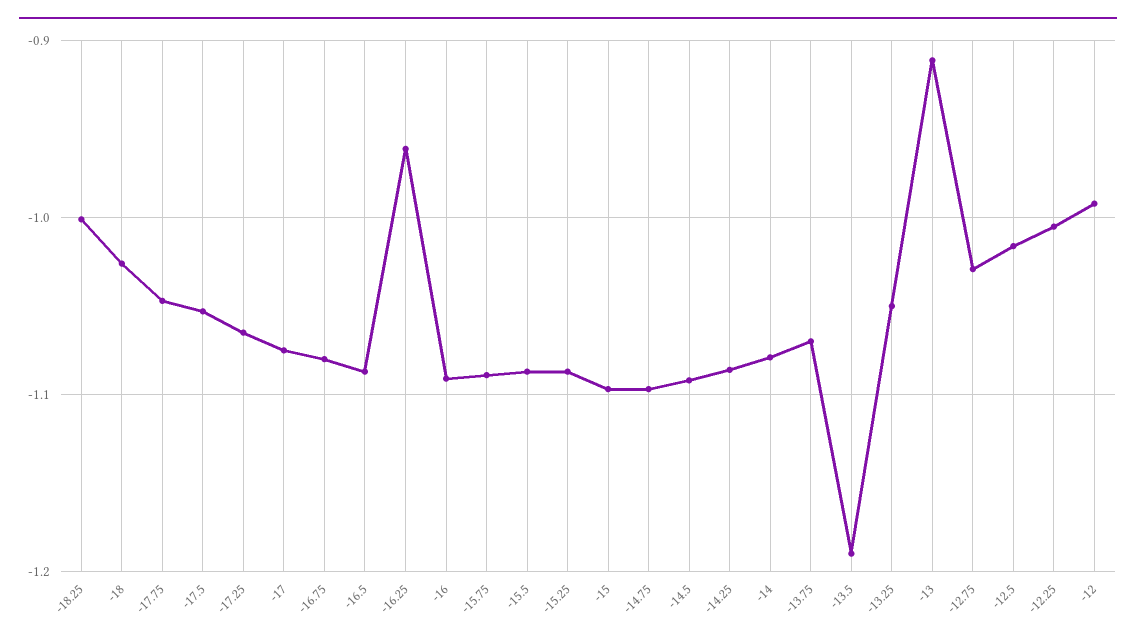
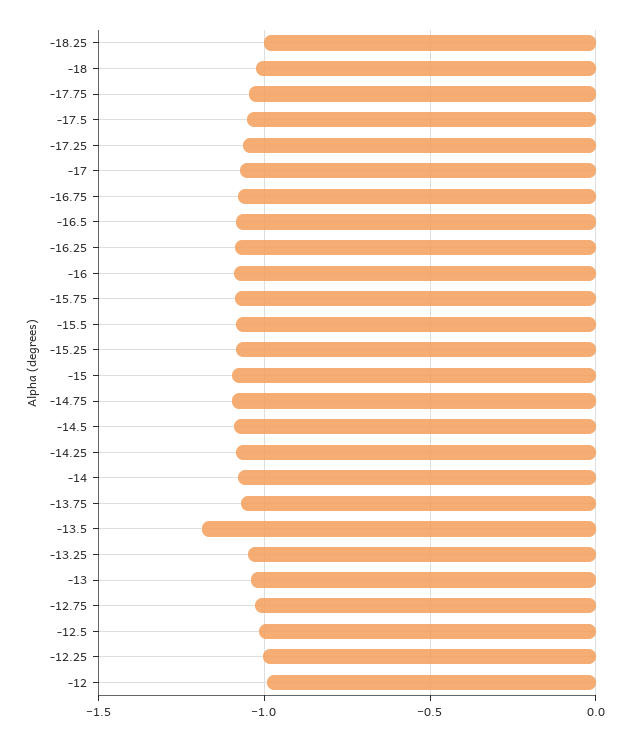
-16.25: -0.96 -> -1.1
-13: -0.91 -> -1.05

